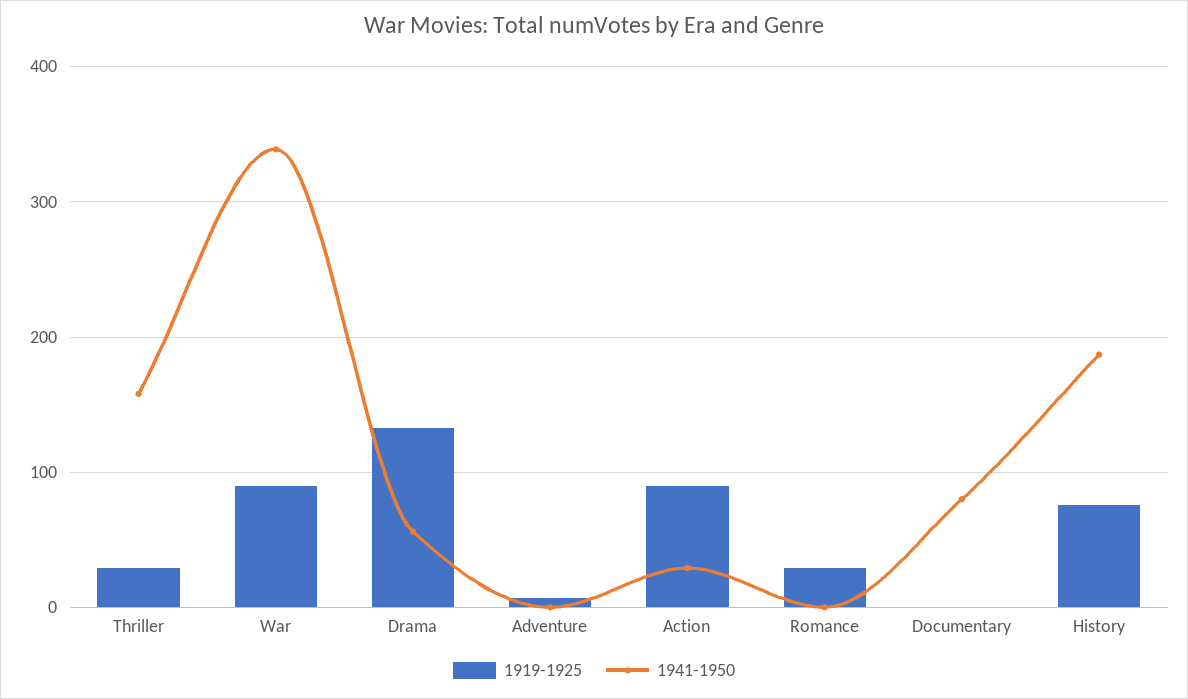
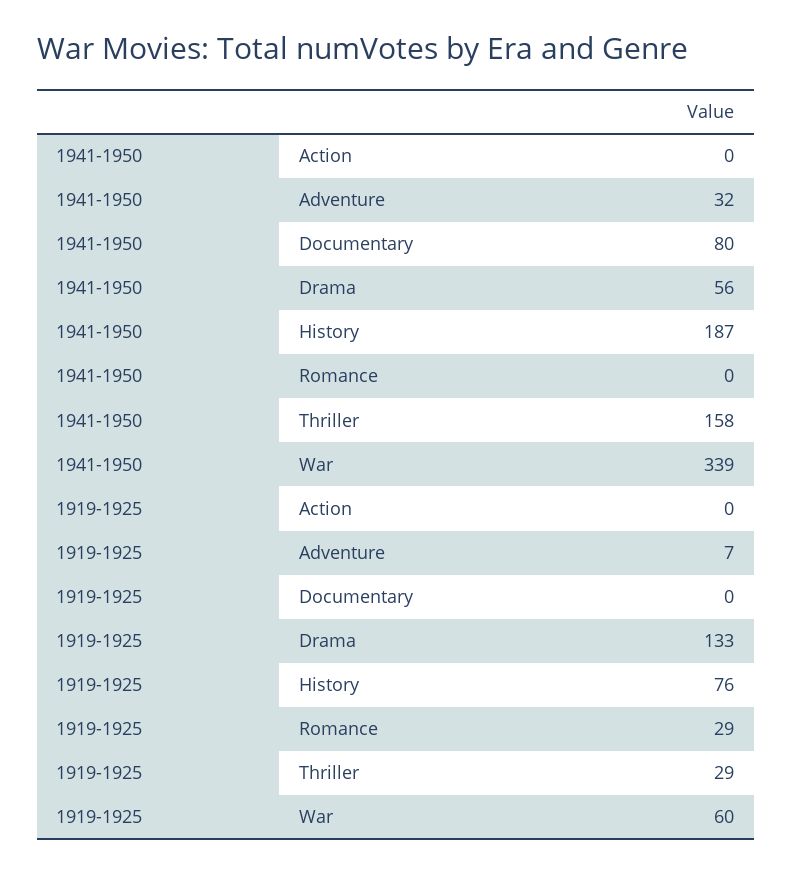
1919-1925, War: 90 -> 60
1941-1950, Adventure: 0 -> 32
1919-1925, Action: 90 -> 0
1941-1950, Action: 30 -> 0

